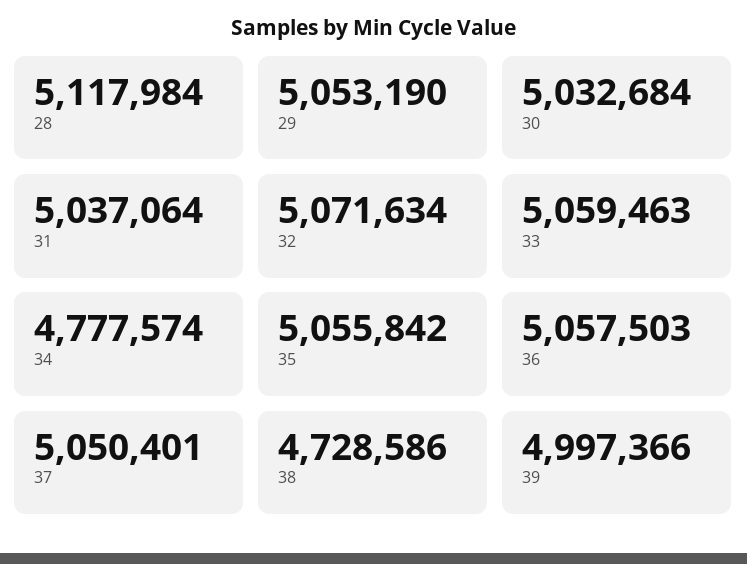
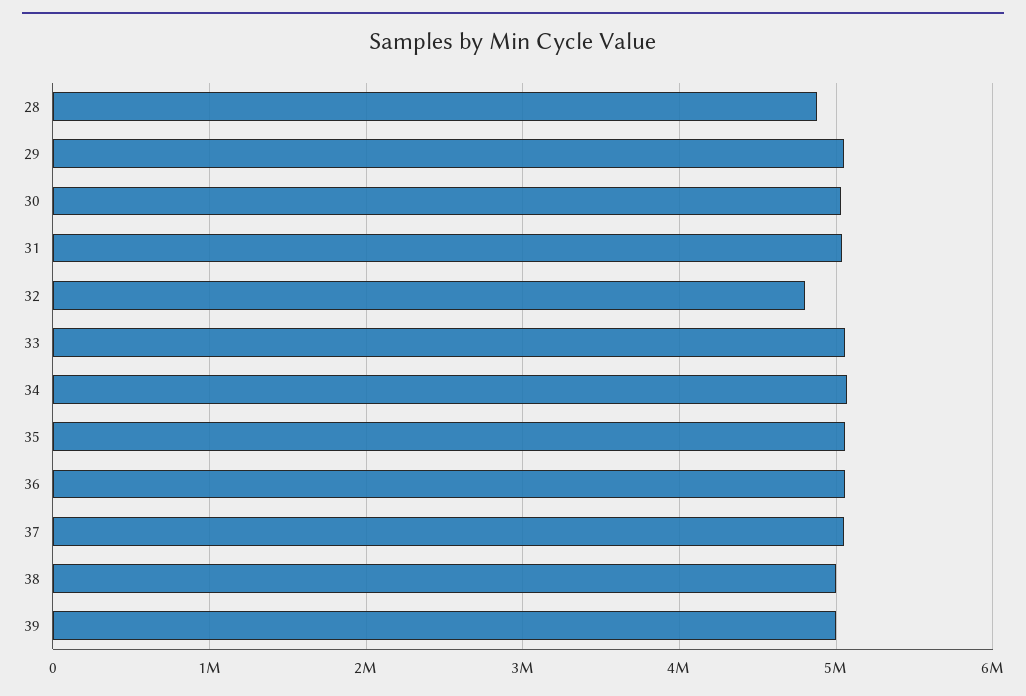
28: 5117984 -> 4900000
32: 5071634 -> 4800000
34: 4777574 -> 5100000
38: 4728586 -> 5000000

